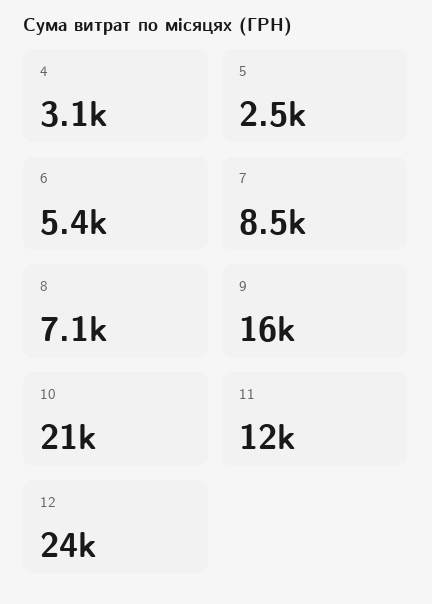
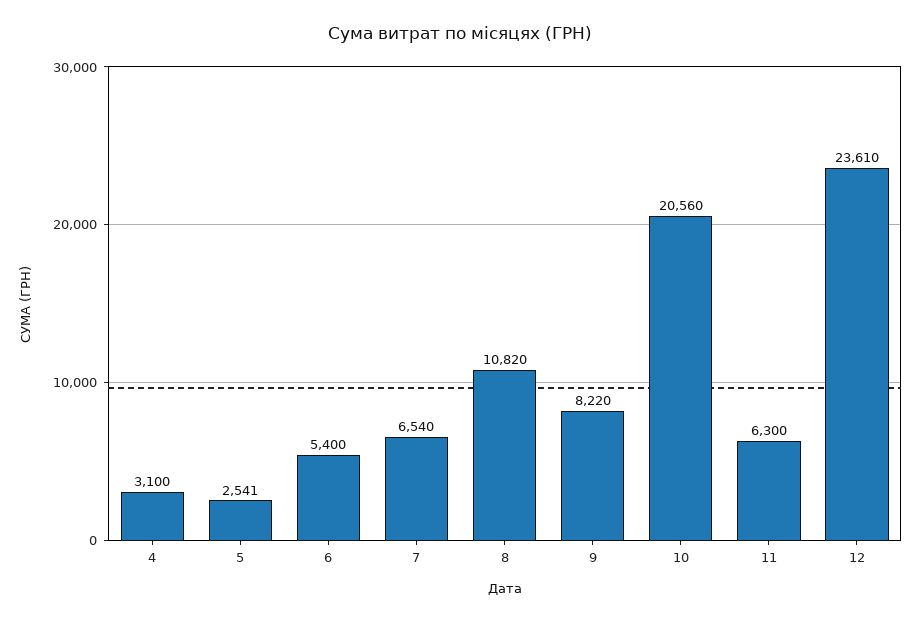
7: 8500 -> 6540
8: 7100 -> 10820
9: 16000 -> 8220
11: 12000 -> 6300

